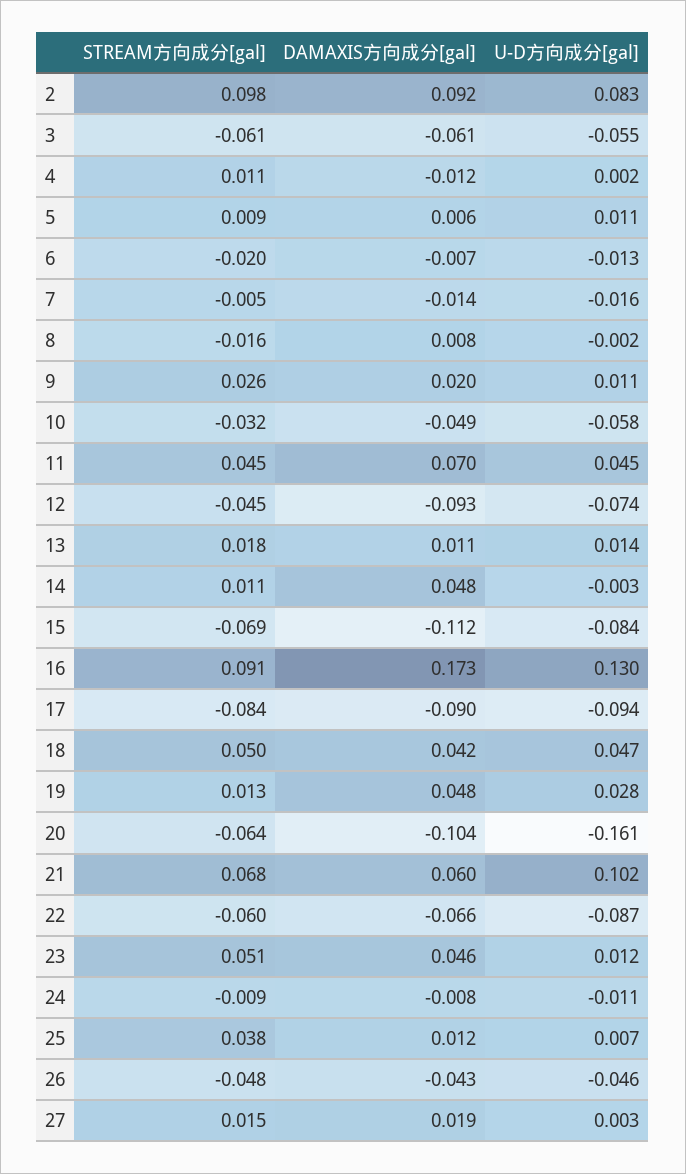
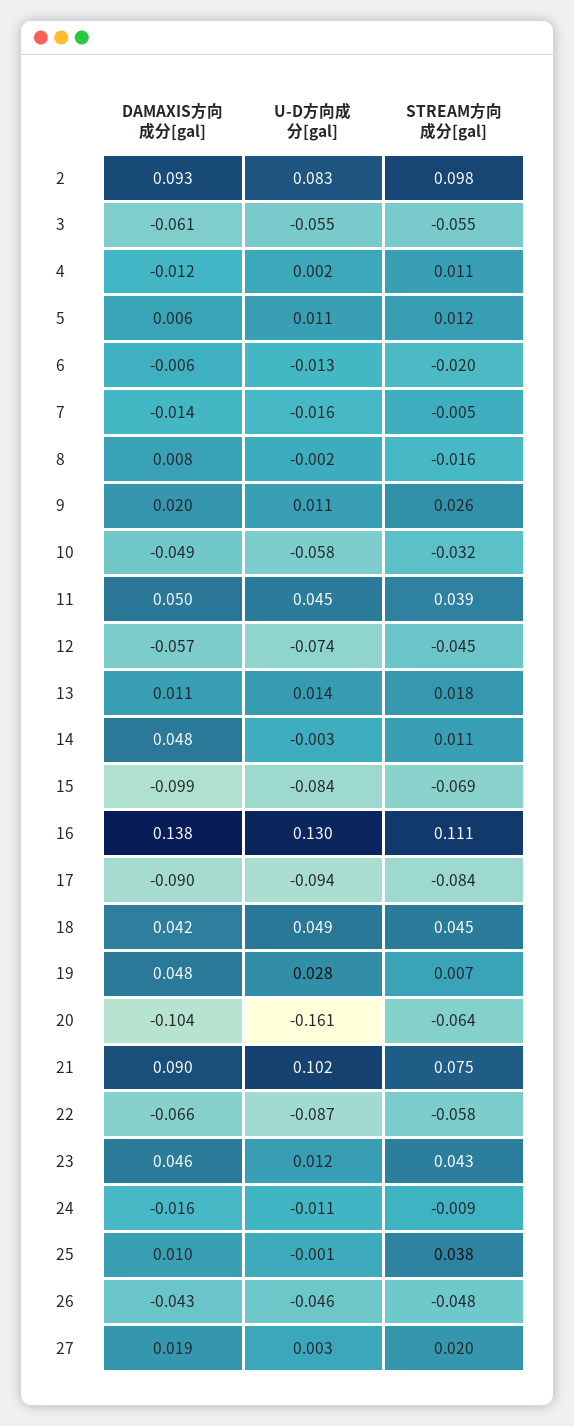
DAMAXIS方向成分[gal], 2: 0.092 -> 0.093
STREAM方向成分[gal], 3: -0.061 -> -0.055
STREAM方向成分[gal], 5: 0.009 -> 0.012
DAMAXIS方向成分[gal], 6: -0.007 -> -0.006
STREAM方向成分[gal], 11: 0.045 -> 0.039
DAMAXIS方向成分[gal], 11: 0.07 -> 0.05
DAMAXIS方向成分[gal], 12: -0.093 -> -0.057
DAMAXIS方向成分[gal], 15: -0.112 -> -0.099
STREAM方向成分[gal], 16: 0.091 -> 0.111
DAMAXIS方向成分[gal], 16: 0.173 -> 0.138
STREAM方向成分[gal], 18: 0.05 -> 0.045
U-D方向成分[gal], 18: 0.047 -> 0.049
STREAM方向成分[gal], 19: 0.013 -> 0.007
STREAM方向成分[gal], 21: 0.068 -> 0.075
DAMAXIS方向成分[gal], 21: 0.06 -> 0.09
STREAM方向成分[gal], 22: -0.06 -> -0.058
STREAM方向成分[gal], 23: 0.051 -> 0.043
DAMAXIS方向成分[gal], 24: -0.008 -> -0.016
DAMAXIS方向成分[gal], 25: 0.012 -> 0.01
U-D方向成分[gal], 25: 0.007 -> -0.001
STREAM方向成分[gal], 27: 0.015 -> 0.02

